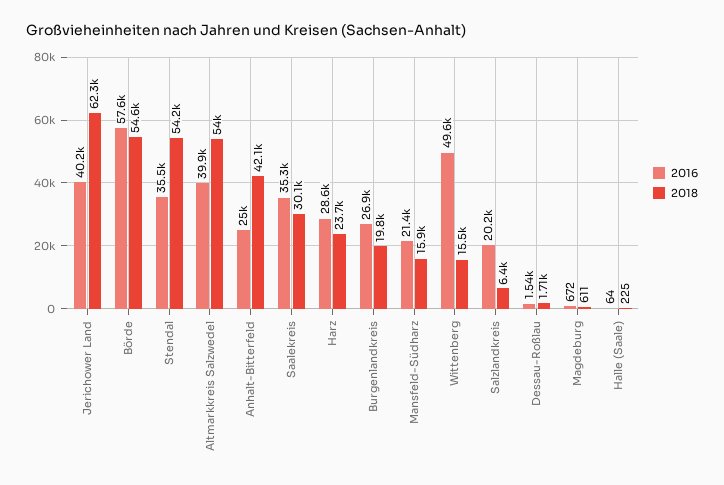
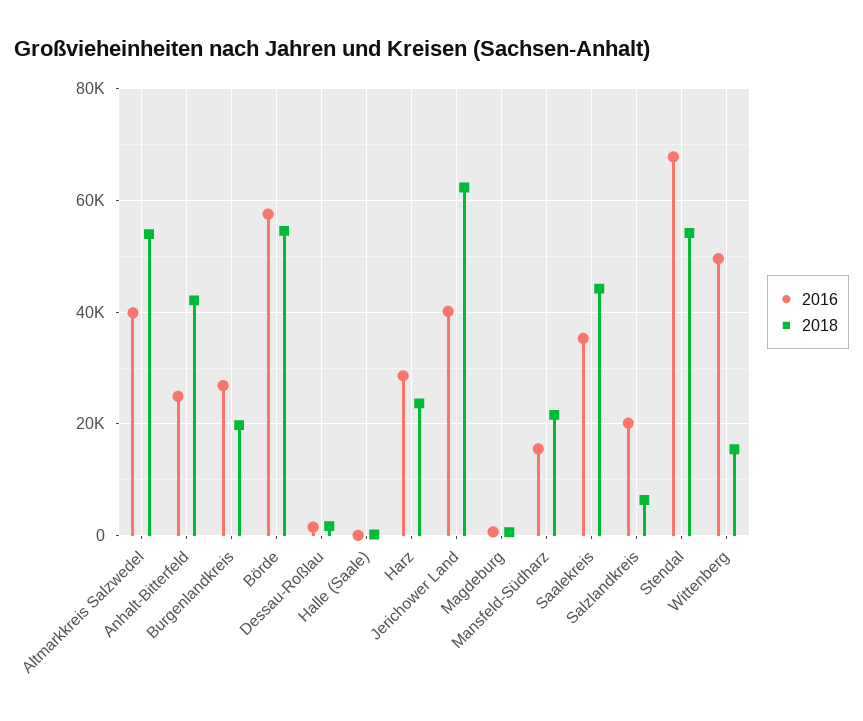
2016, Stendal: 35500 -> 68000
2018, Saalekreis: 30100 -> 44000
2016, Mansfeld-Südharz: 21400 -> 16000
2018, Mansfeld-Südharz: 15900 -> 22000

